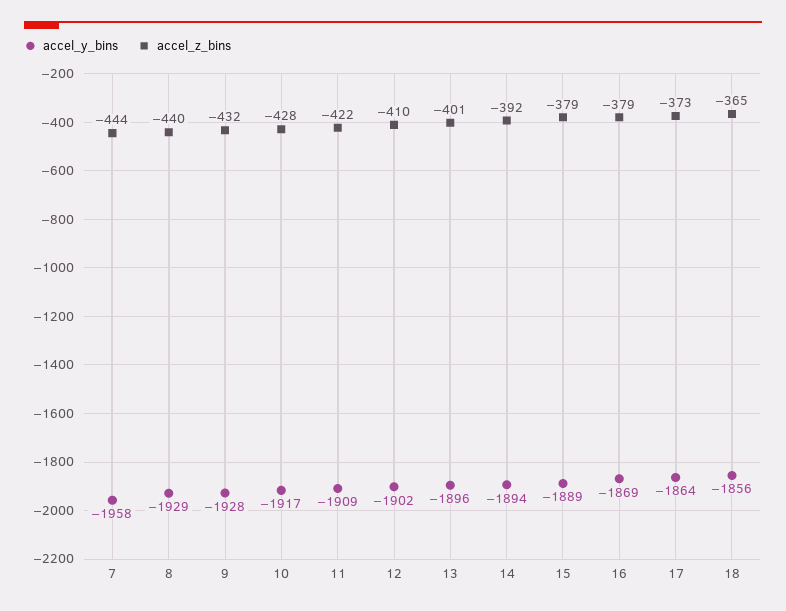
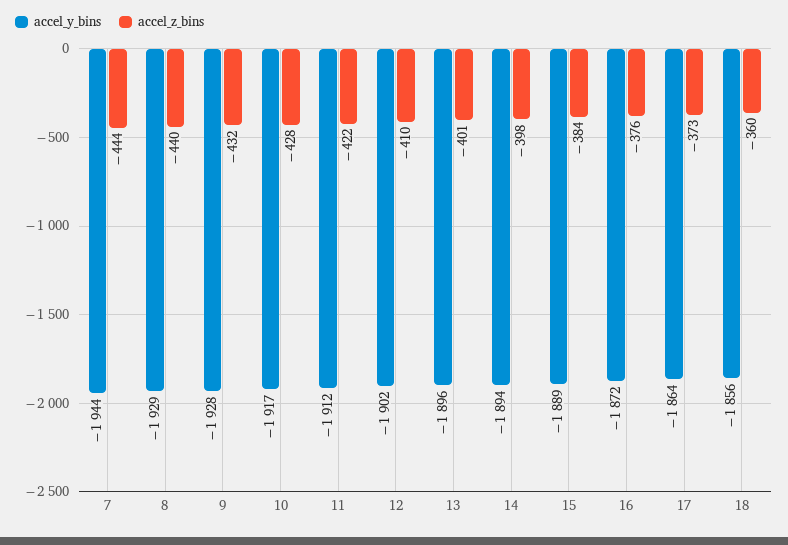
accel_y_bins, 7: -1958 -> -1944
accel_y_bins, 11: -1909 -> -1912
accel_z_bins, 14: -392 -> -398
accel_z_bins, 15: -379 -> -384
accel_y_bins, 16: -1869 -> -1872
accel_z_bins, 16: -379 -> -376
accel_z_bins, 18: -365 -> -360

